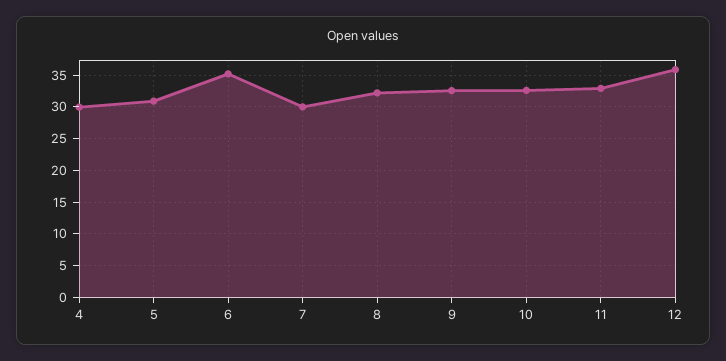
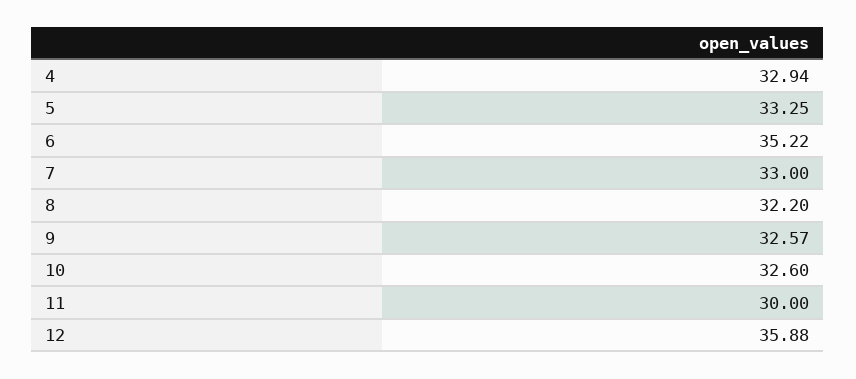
4: 30 -> 32.94
5: 31 -> 33.25
7: 30 -> 33
11: 33 -> 30

